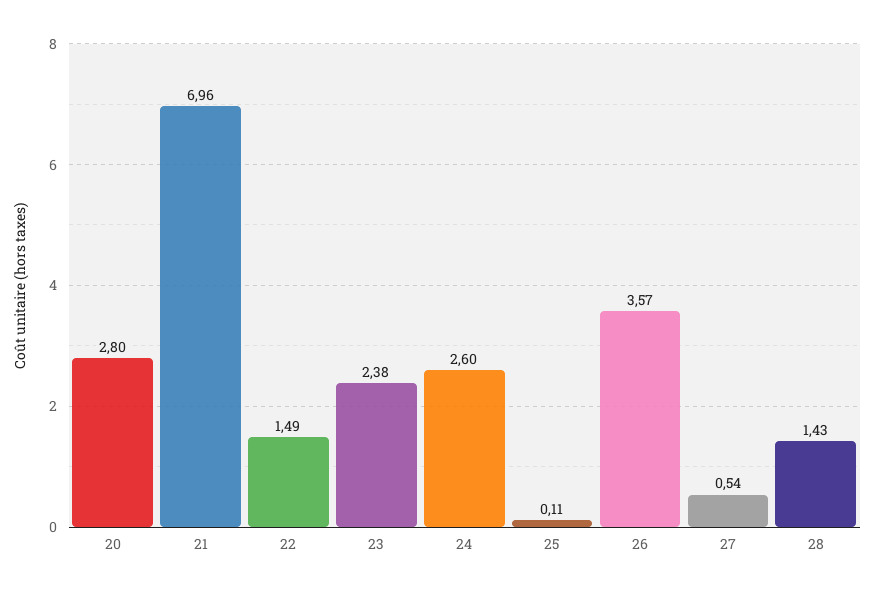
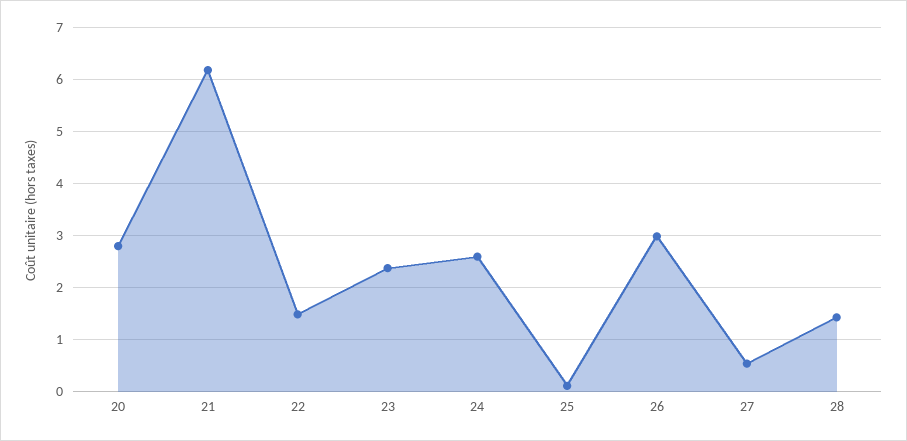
21: 6.96 -> 6.2
26: 3.57 -> 3

